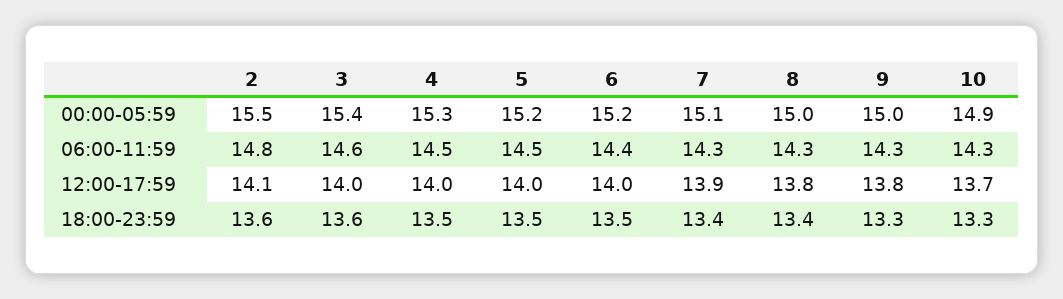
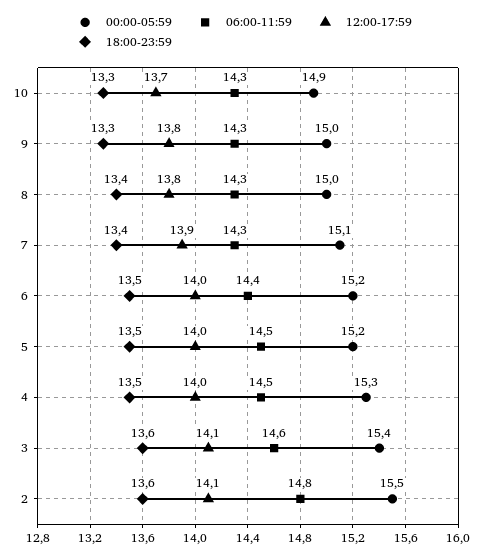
12:00-17:59, 3: 14 -> 14.1

